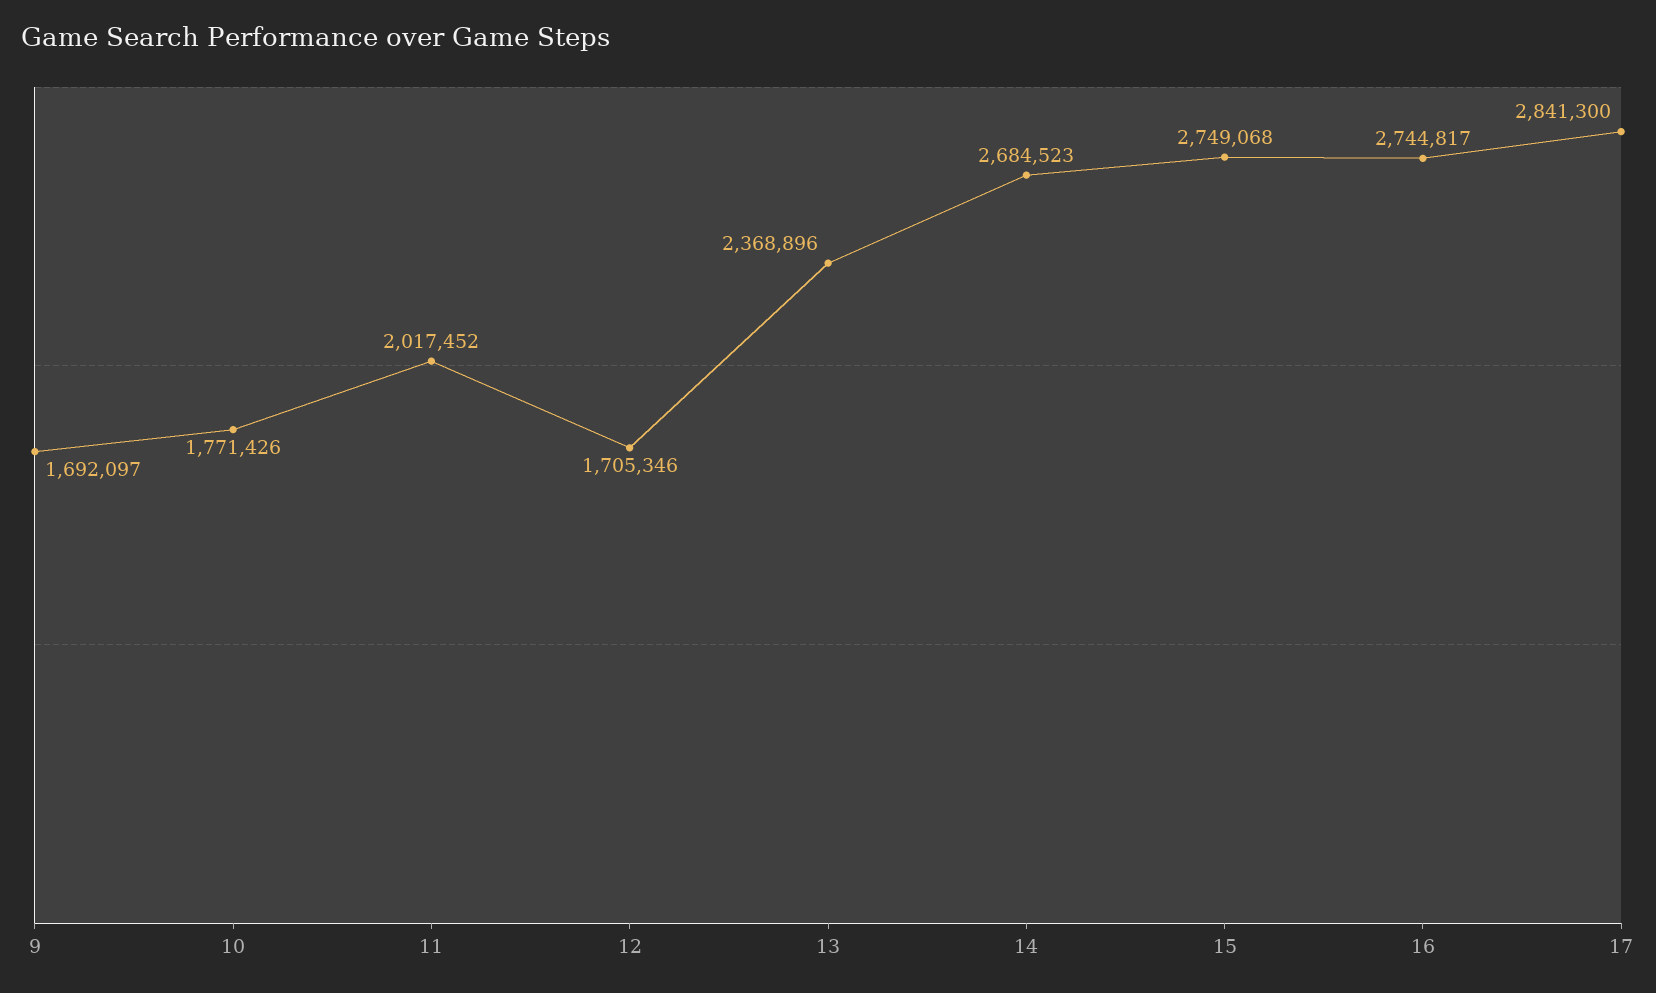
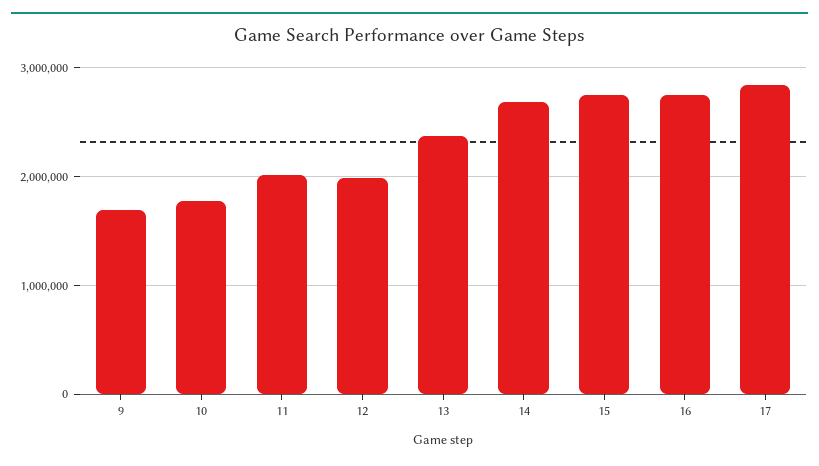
12: 1705346 -> 2000000

